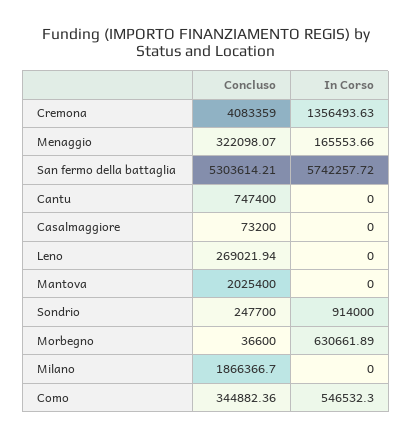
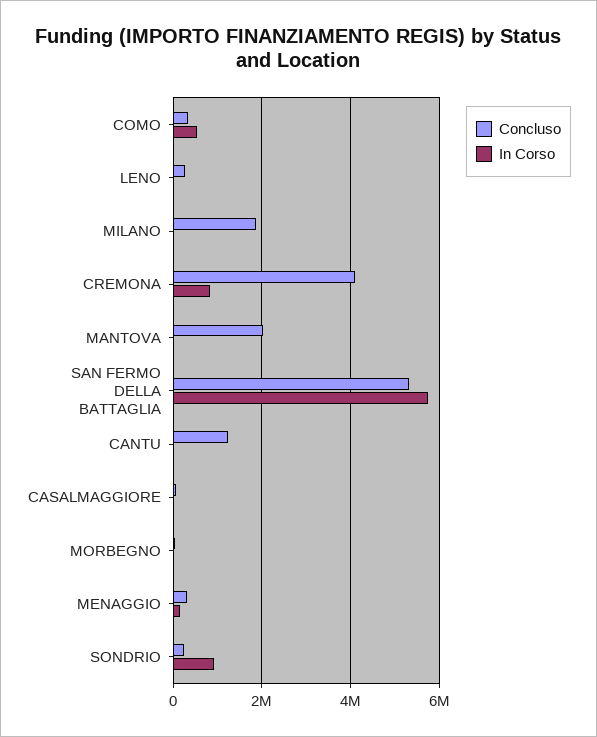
In Corso, Cremona: 1356493.63 -> 800000
Concluso, Cantu: 747400 -> 1200000
In Corso, Morbegno: 630661.89 -> 0

